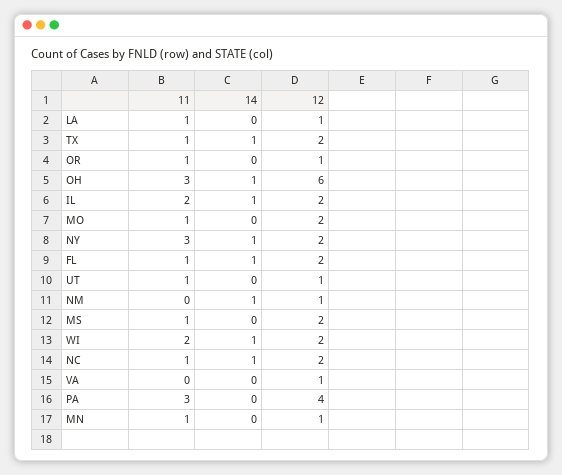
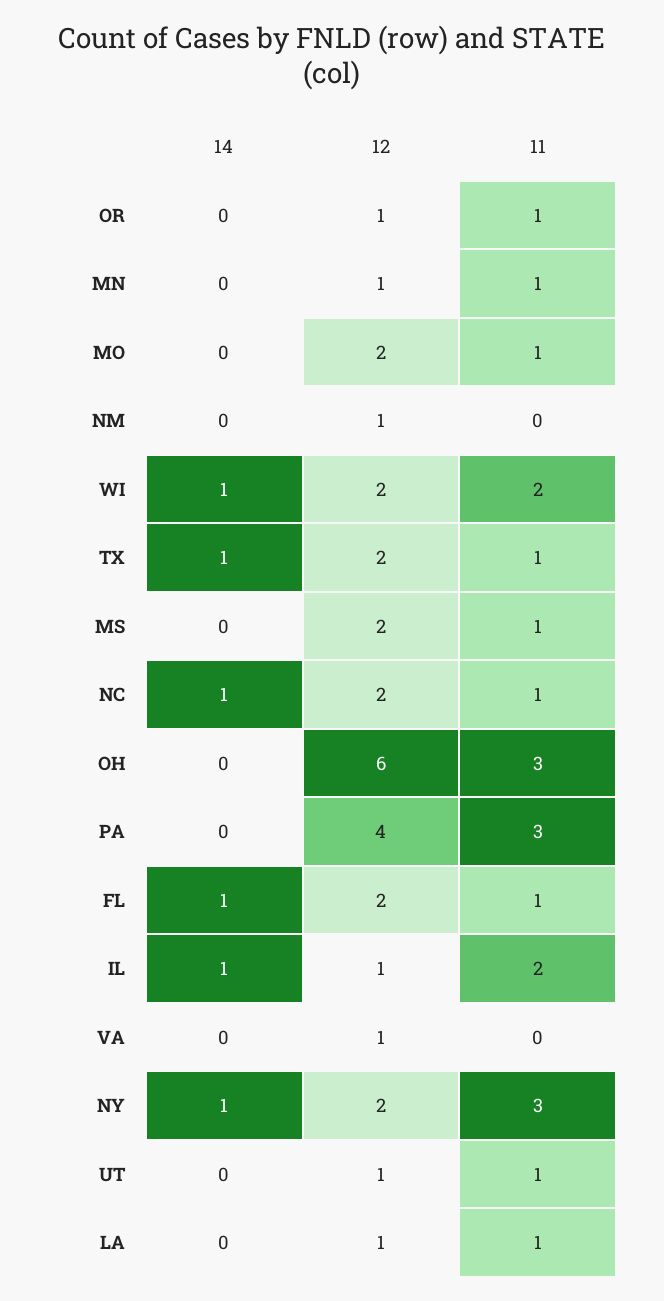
14, OH: 1 -> 0
12, IL: 2 -> 1
14, NM: 1 -> 0

